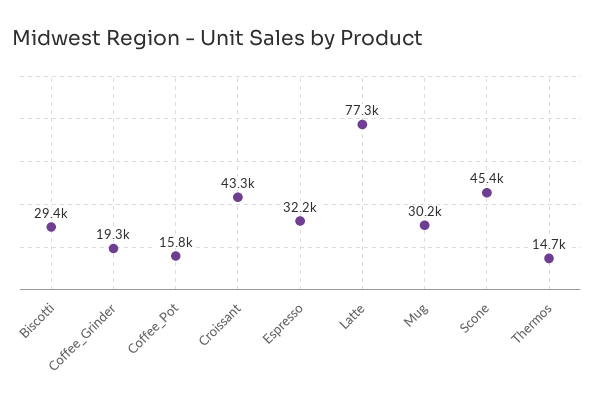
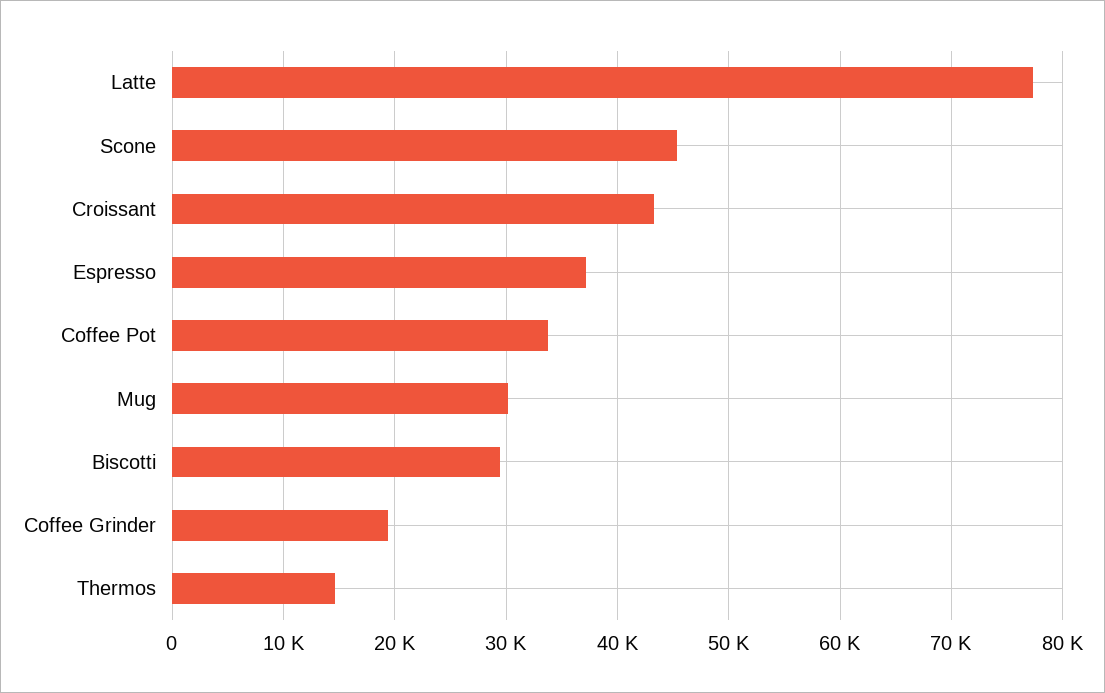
Coffee_Pot: 15800 -> 34000
Espresso: 32200 -> 37000

